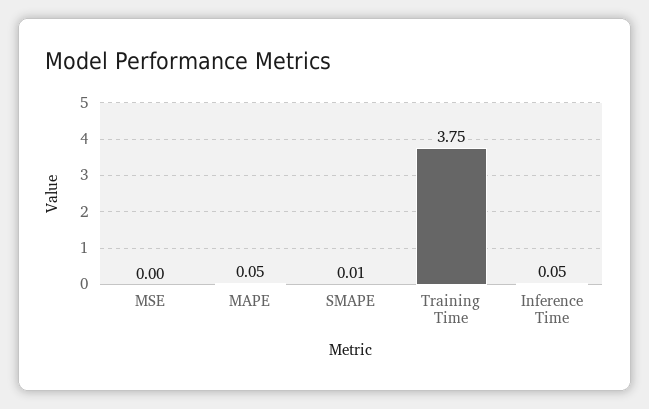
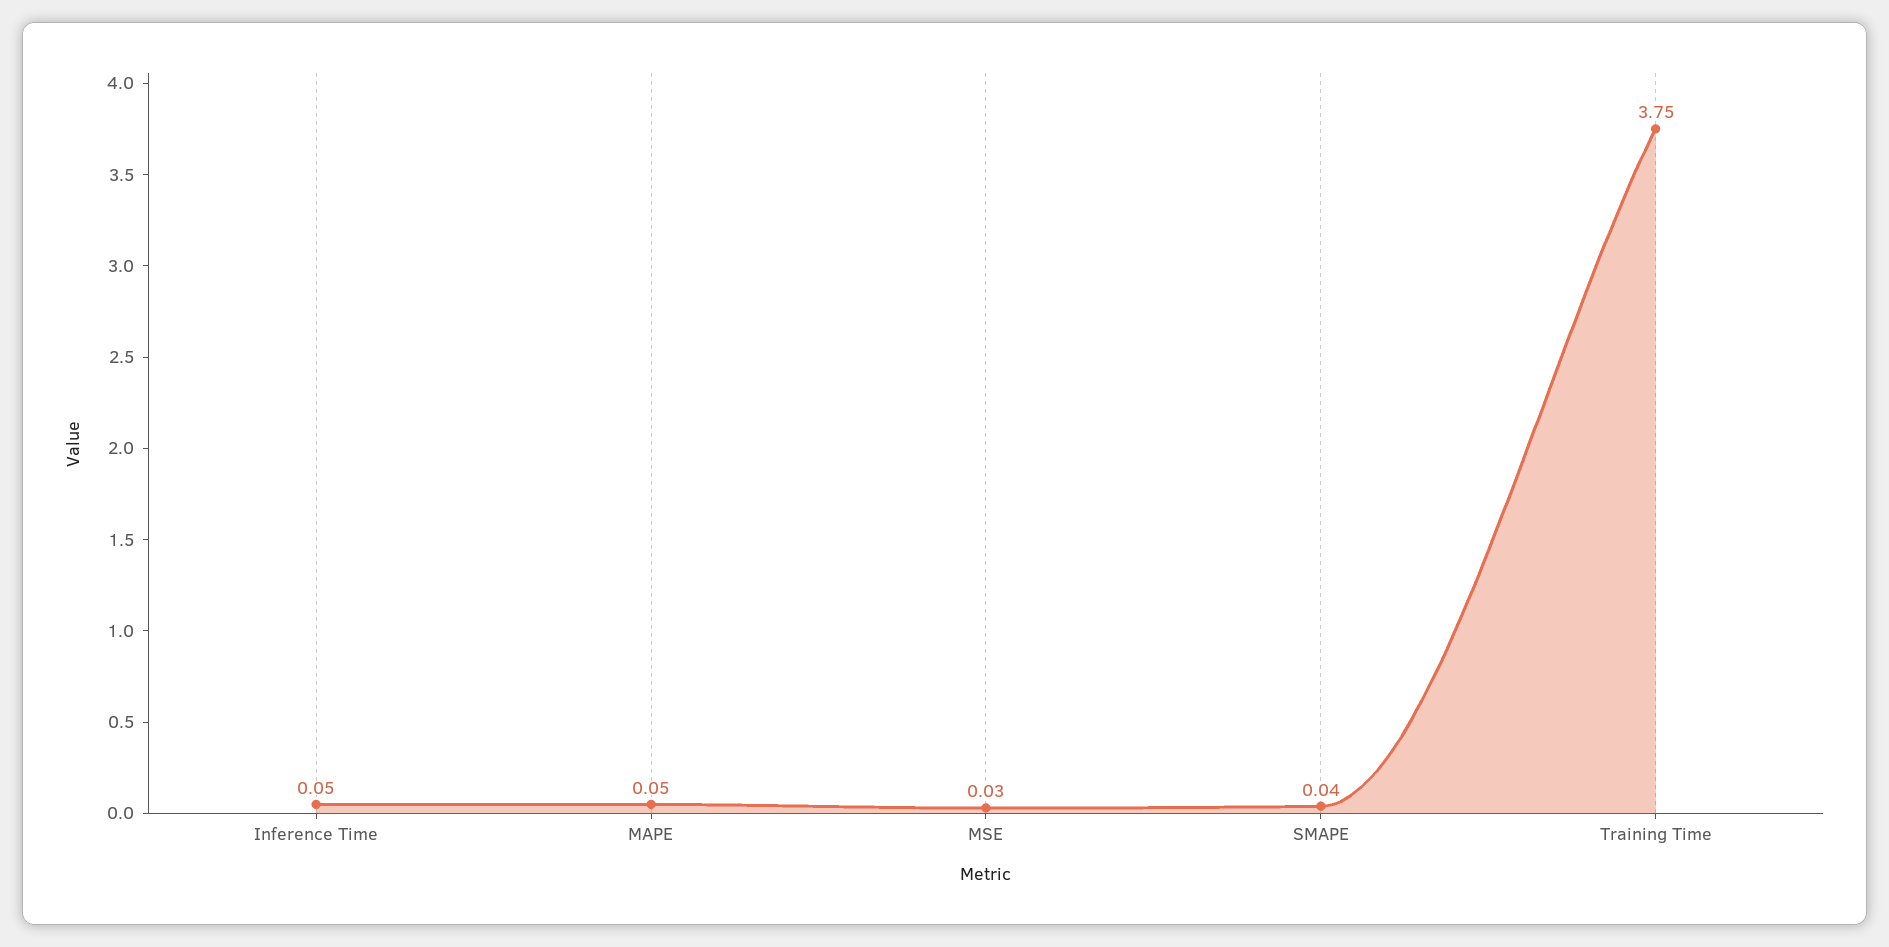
MSE: 0 -> 0.03
SMAPE: 0.01 -> 0.04

